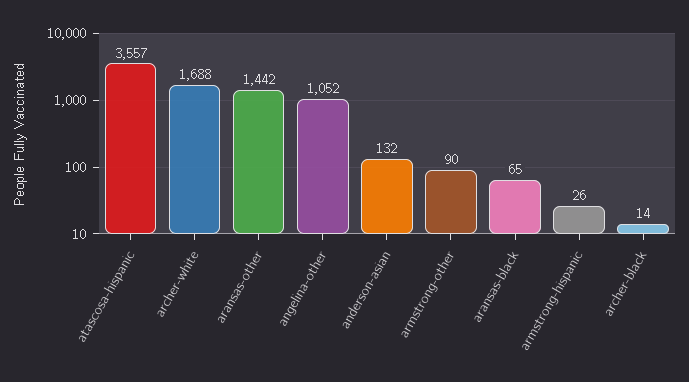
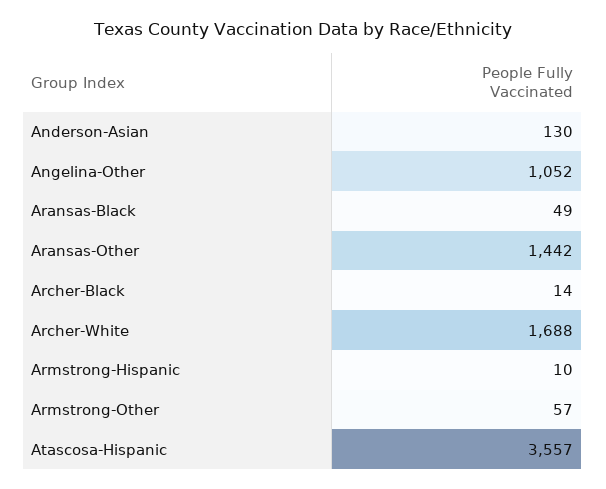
anderson-asian: 132 -> 130
armstrong-other: 90 -> 57
aransas-black: 65 -> 49
armstrong-hispanic: 26 -> 10

